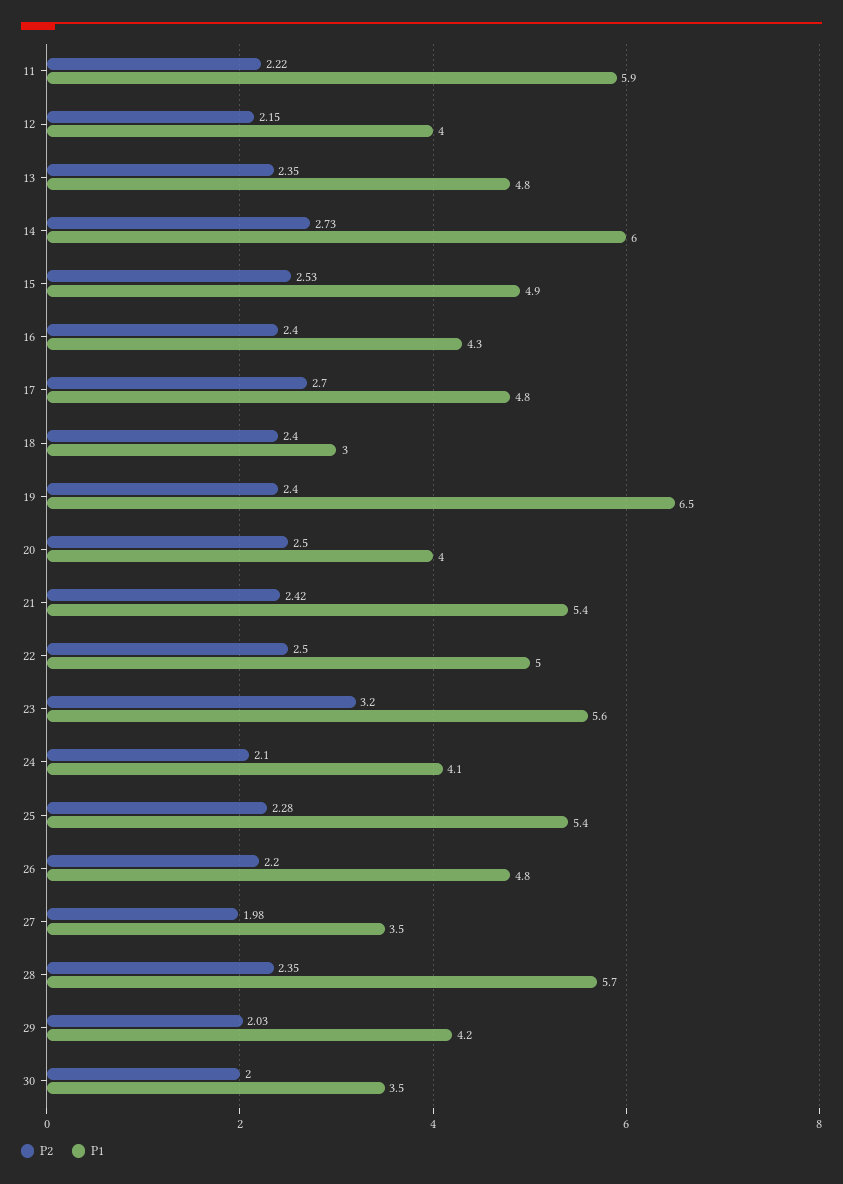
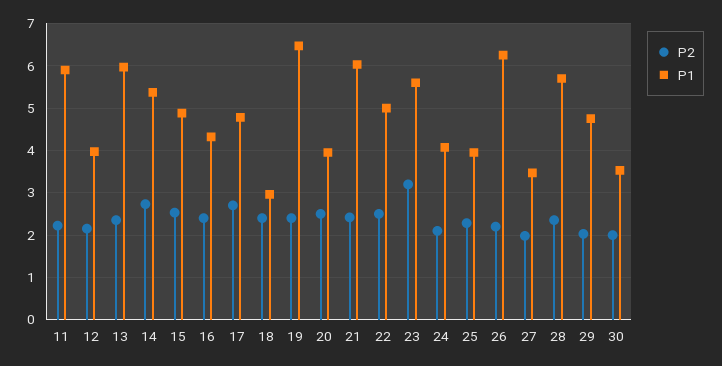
P1, 13: 4.8 -> 6
P1, 14: 6 -> 5.4
P1, 21: 5.4 -> 6
P1, 25: 5.4 -> 4
P1, 26: 4.8 -> 6.2
P1, 29: 4.2 -> 4.8

